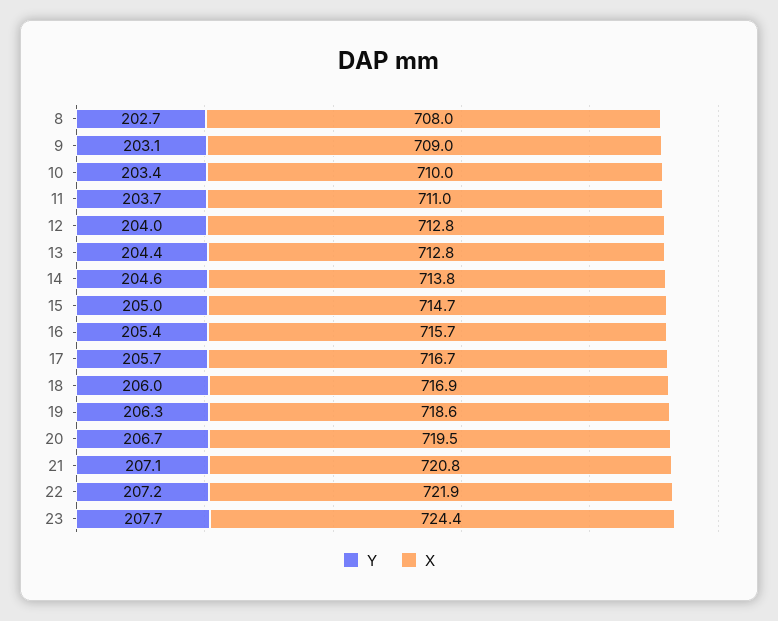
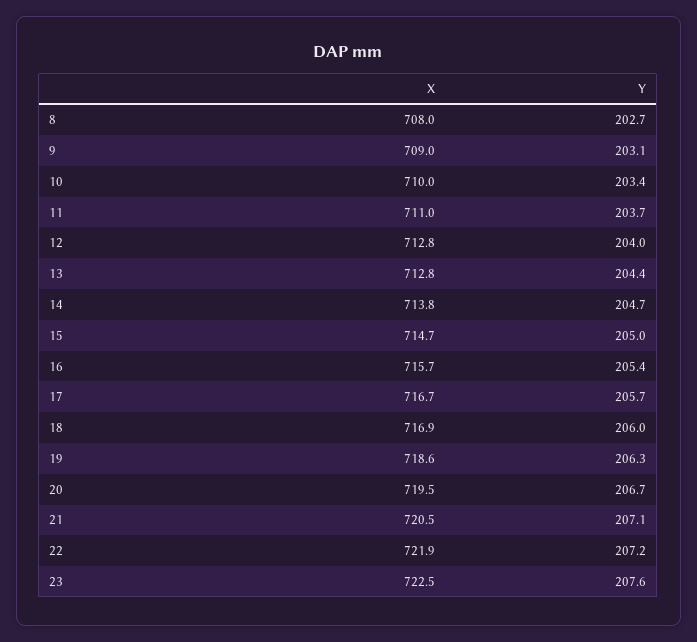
Y, 14: 204.6 -> 204.7
X, 21: 720.8 -> 720.5
Y, 23: 207.7 -> 207.6
X, 23: 724.4 -> 722.5

